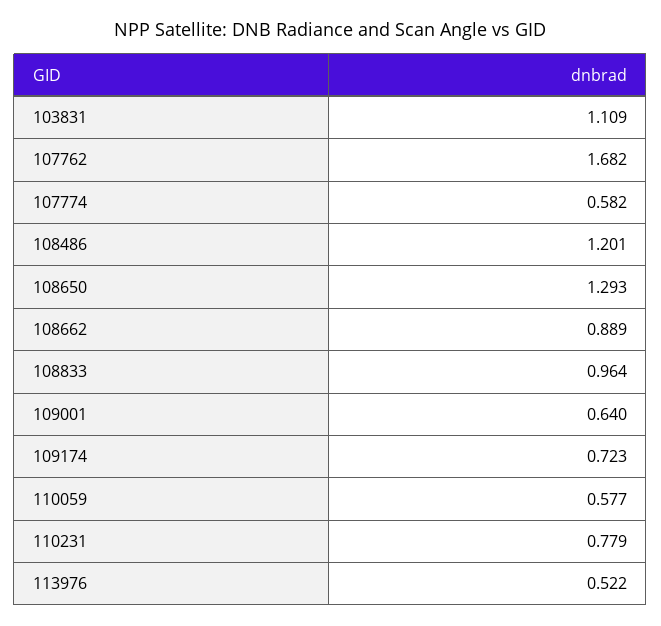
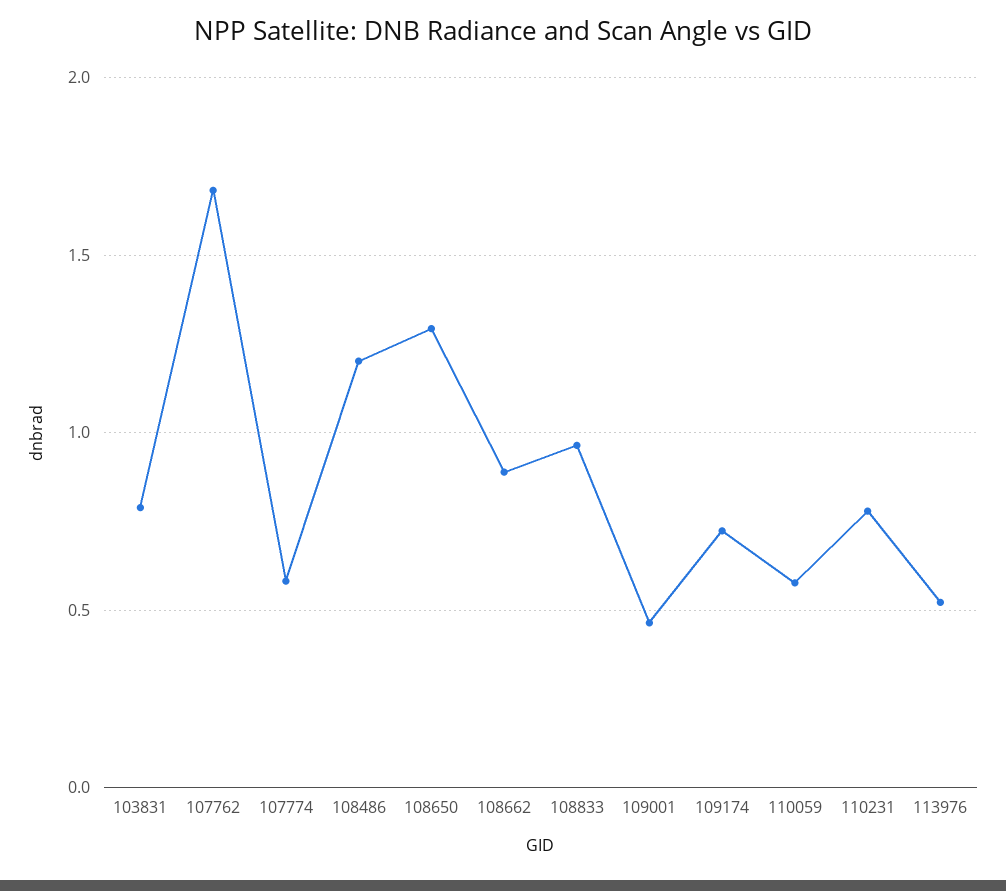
103831: 1.109 -> 0.8
109001: 0.64 -> 0.45

